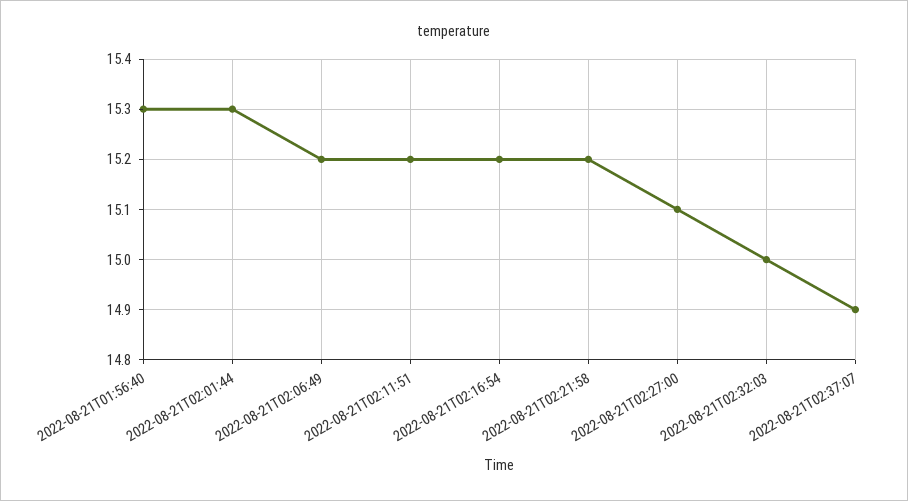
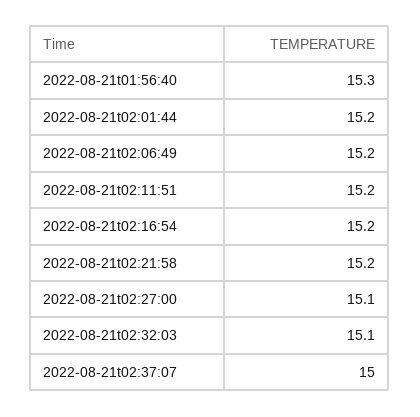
2022-08-21T02:01:44: 15.3 -> 15.2
2022-08-21T02:32:03: 15 -> 15.1
2022-08-21T02:37:07: 14.9 -> 15

